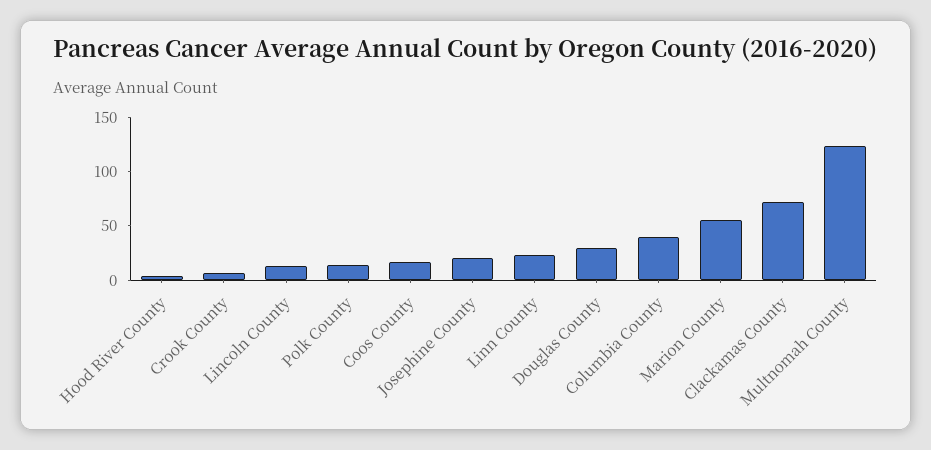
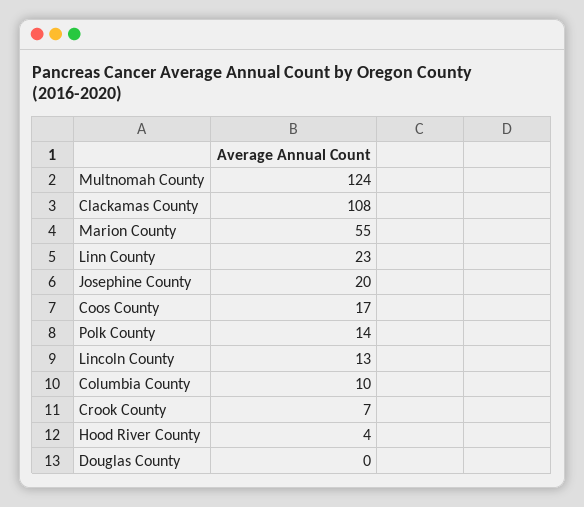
Douglas County: 30 -> 0
Columbia County: 40 -> 10
Clackamas County: 70 -> 108

